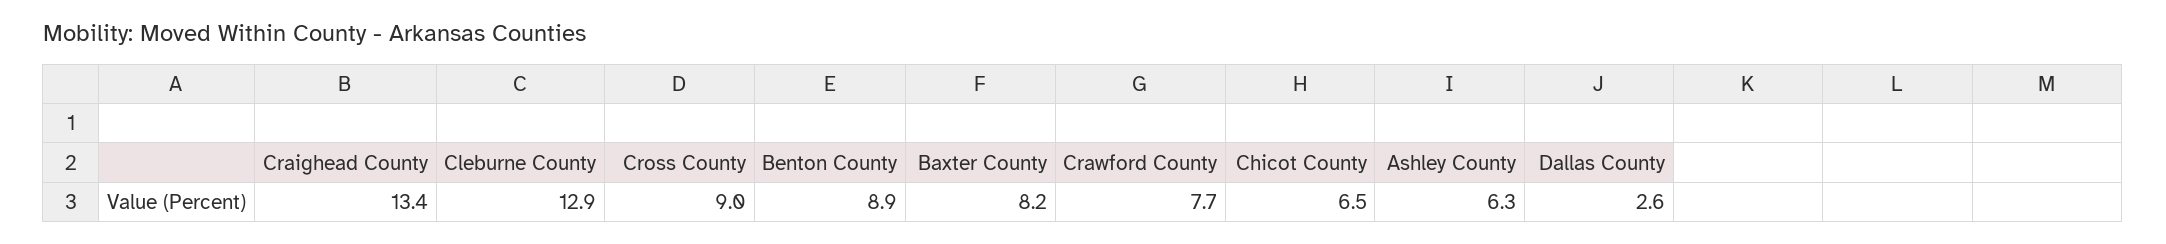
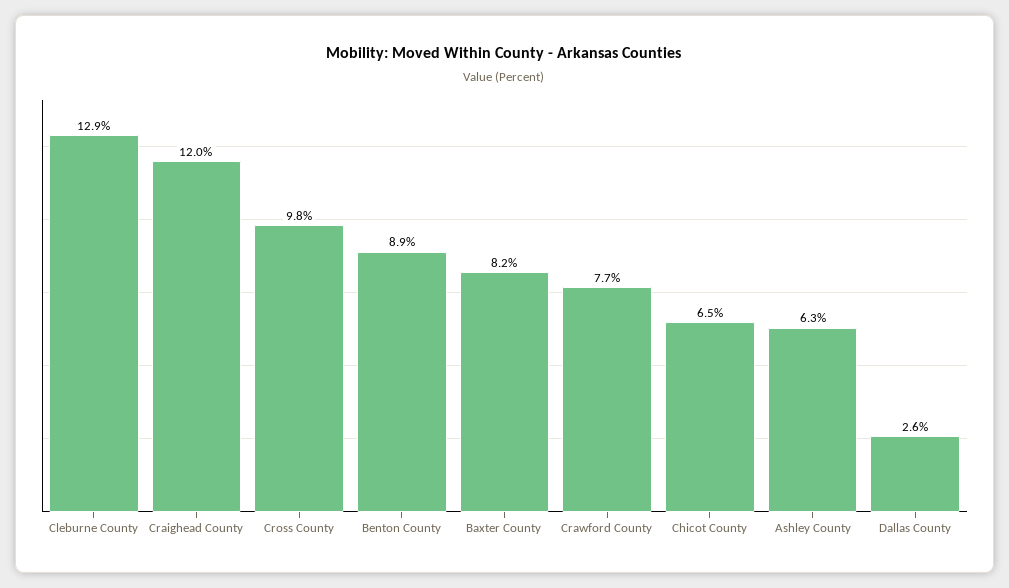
Craighead County: 13.4 -> 12
Cross County: 9 -> 9.8

